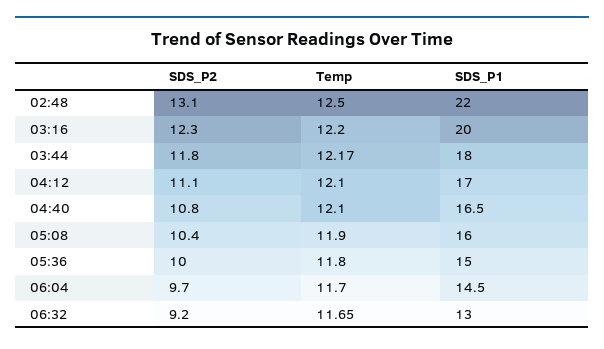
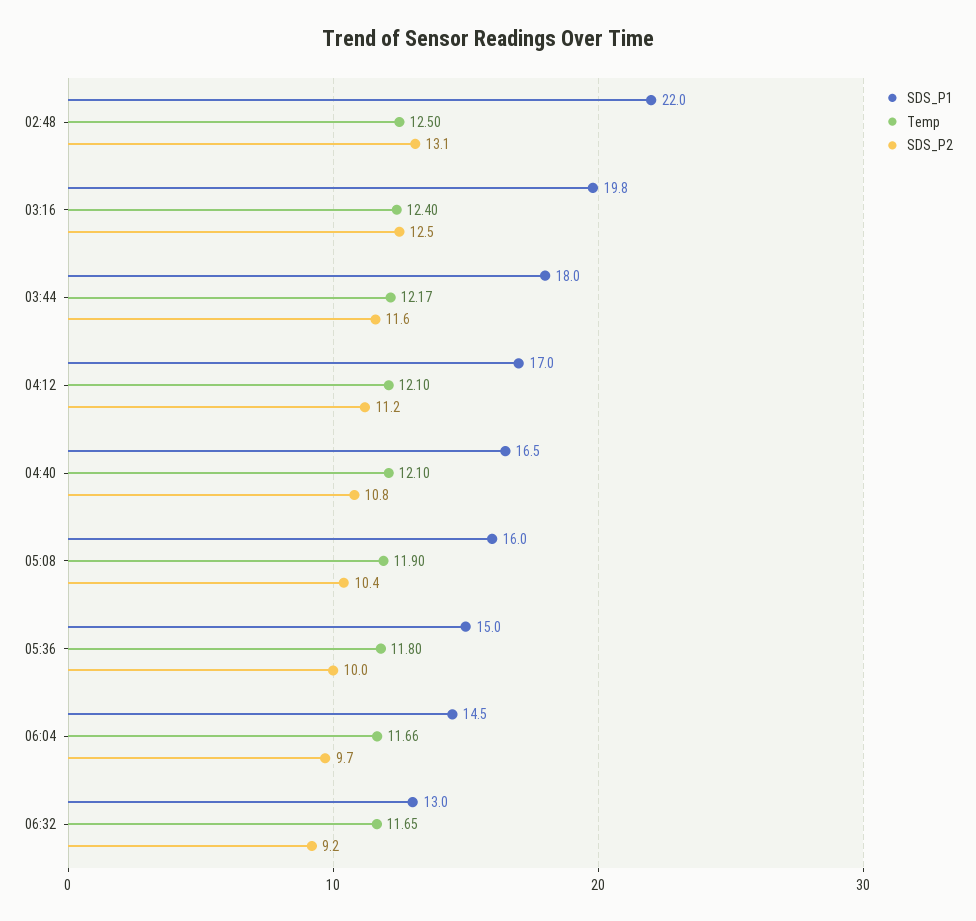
SDS_P2, 03:16: 12.3 -> 12.5
Temp, 03:16: 12.2 -> 12.4
SDS_P1, 03:16: 20 -> 19.8
SDS_P2, 03:44: 11.8 -> 11.6
SDS_P2, 04:12: 11.1 -> 11.2
Temp, 06:04: 11.7 -> 11.66

